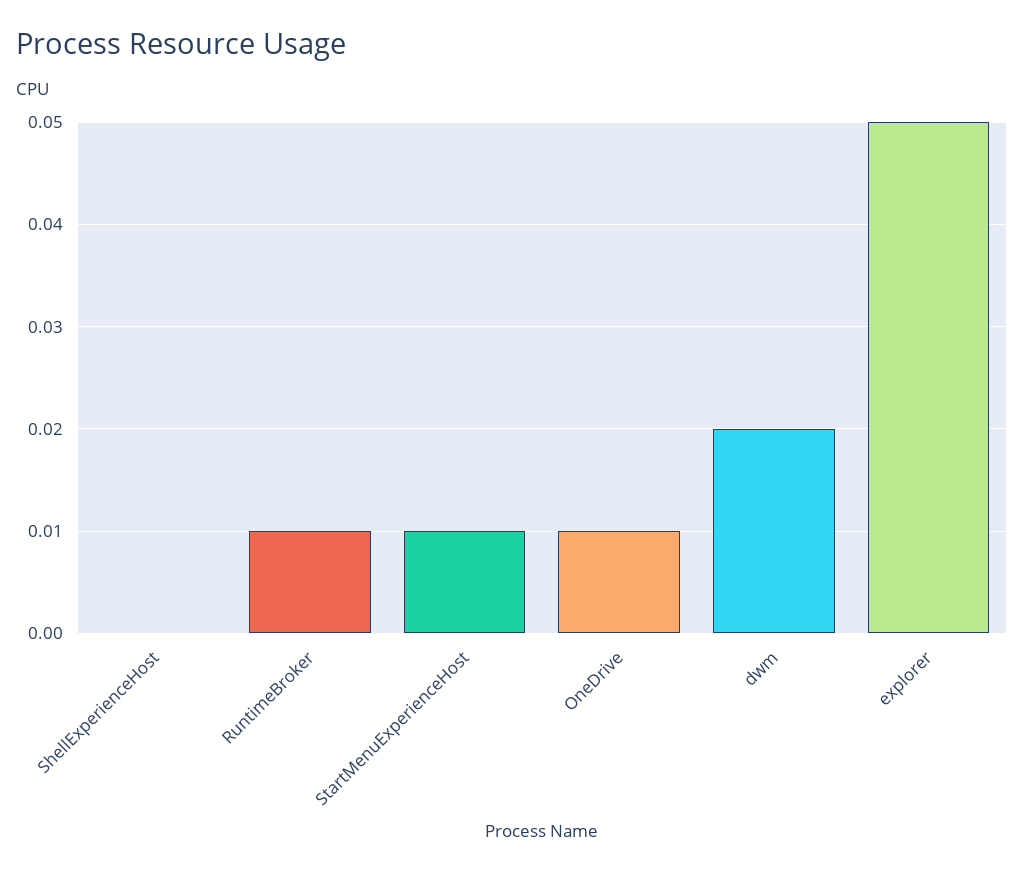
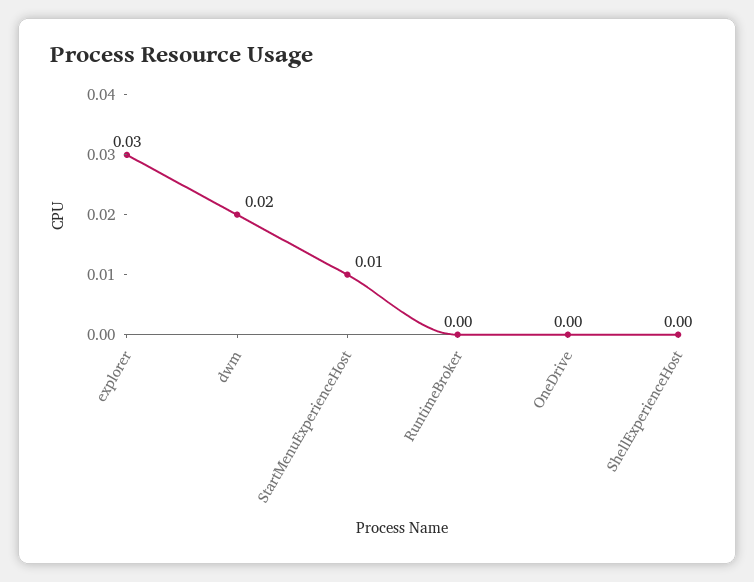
RuntimeBroker: 0.01 -> 0
OneDrive: 0.01 -> 0
explorer: 0.05 -> 0.03

